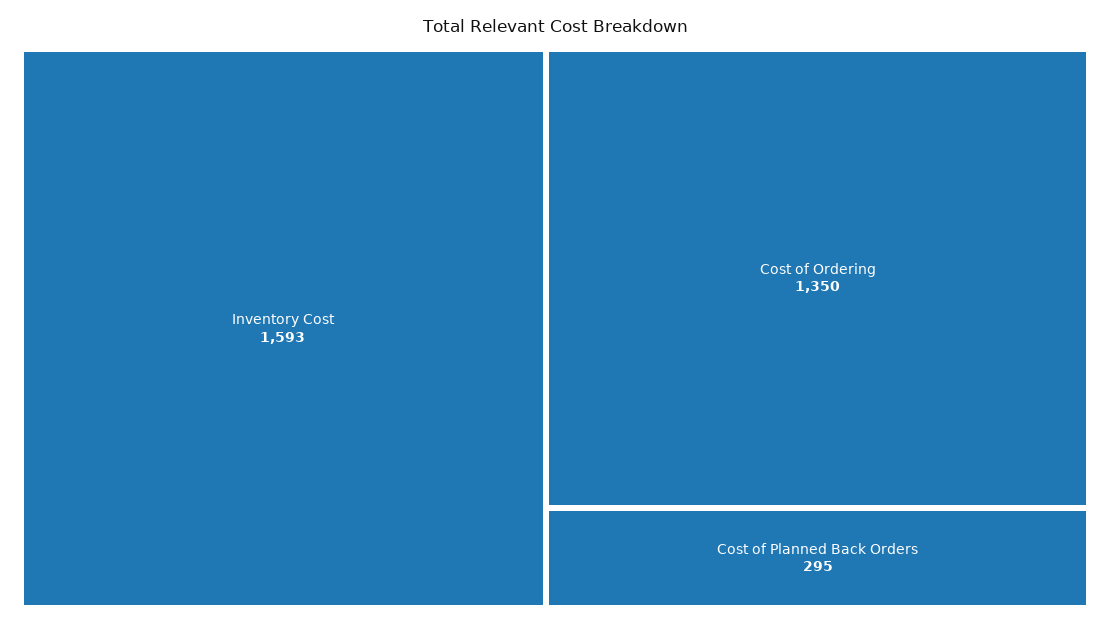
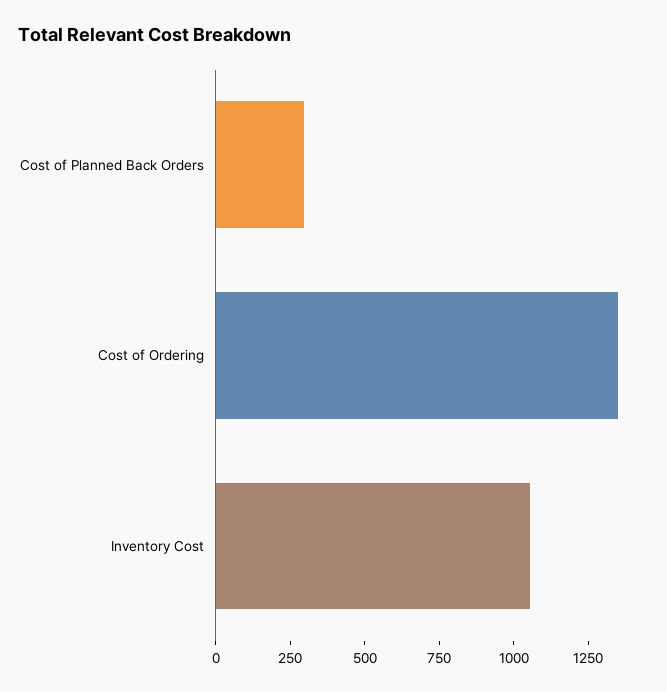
Inventory Cost: 1593 -> 1050

